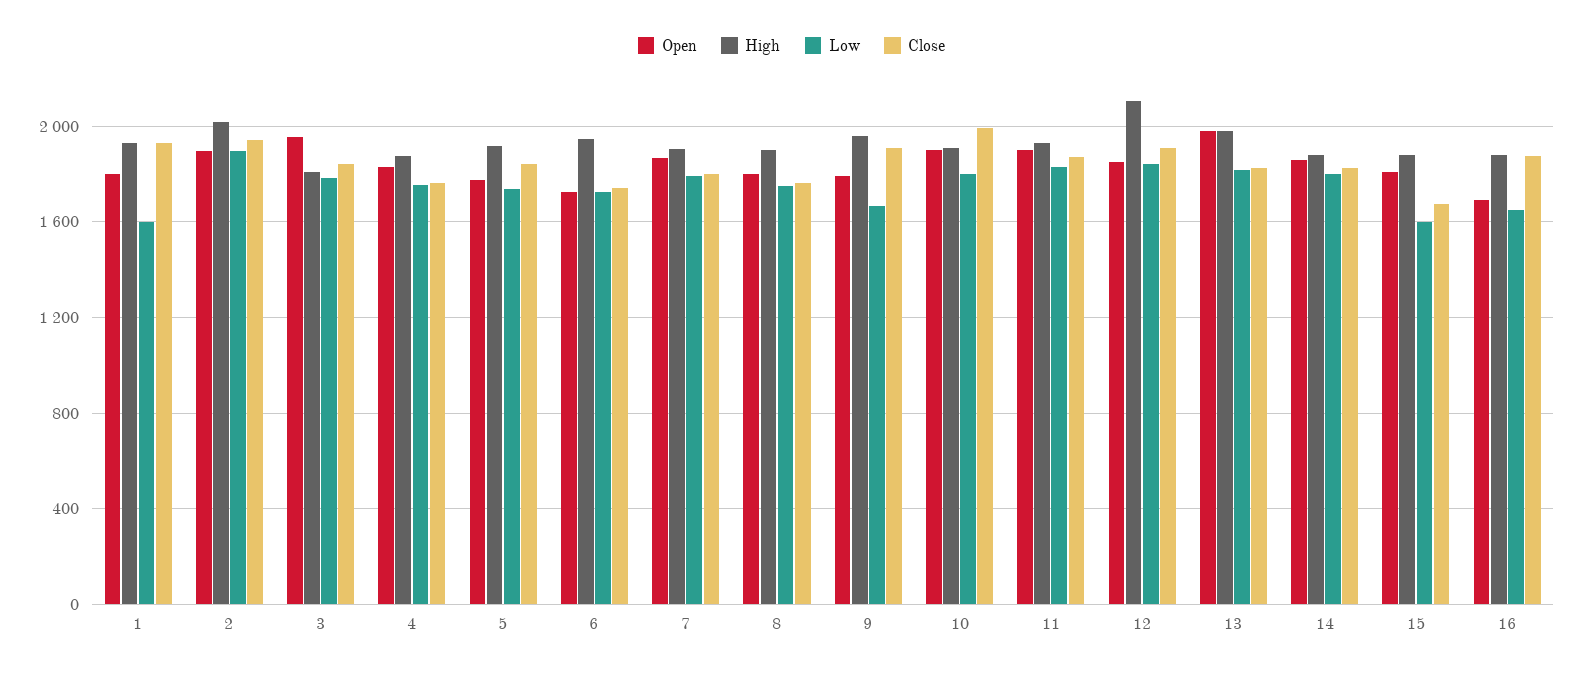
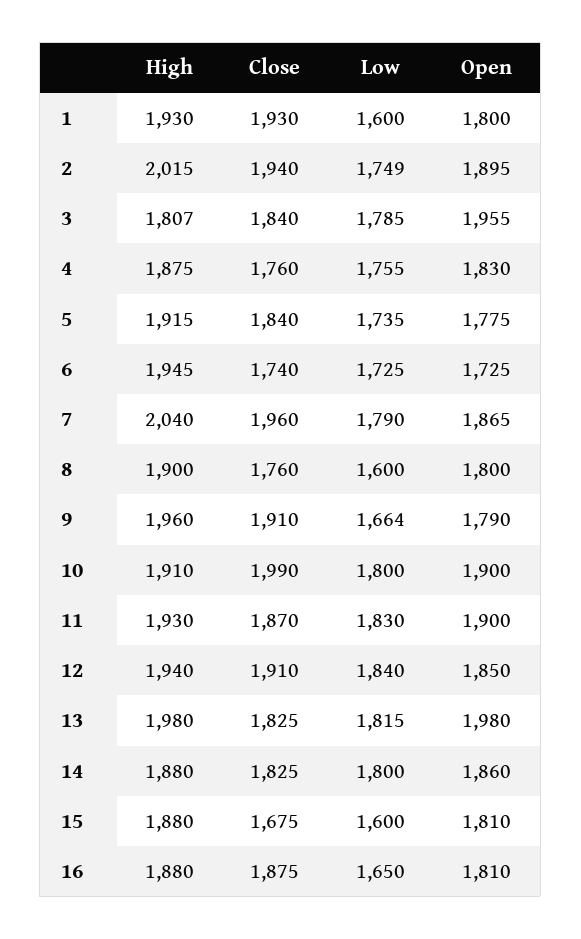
Low, 2: 1900 -> 1749
High, 7: 1900 -> 2040
Close, 7: 1800 -> 1960
Low, 8: 1750 -> 1600
High, 12: 2100 -> 1940
Open, 16: 1700 -> 1810

